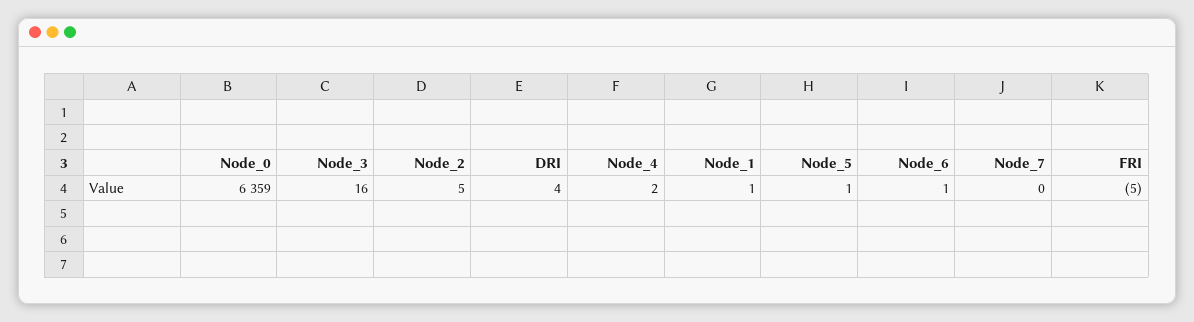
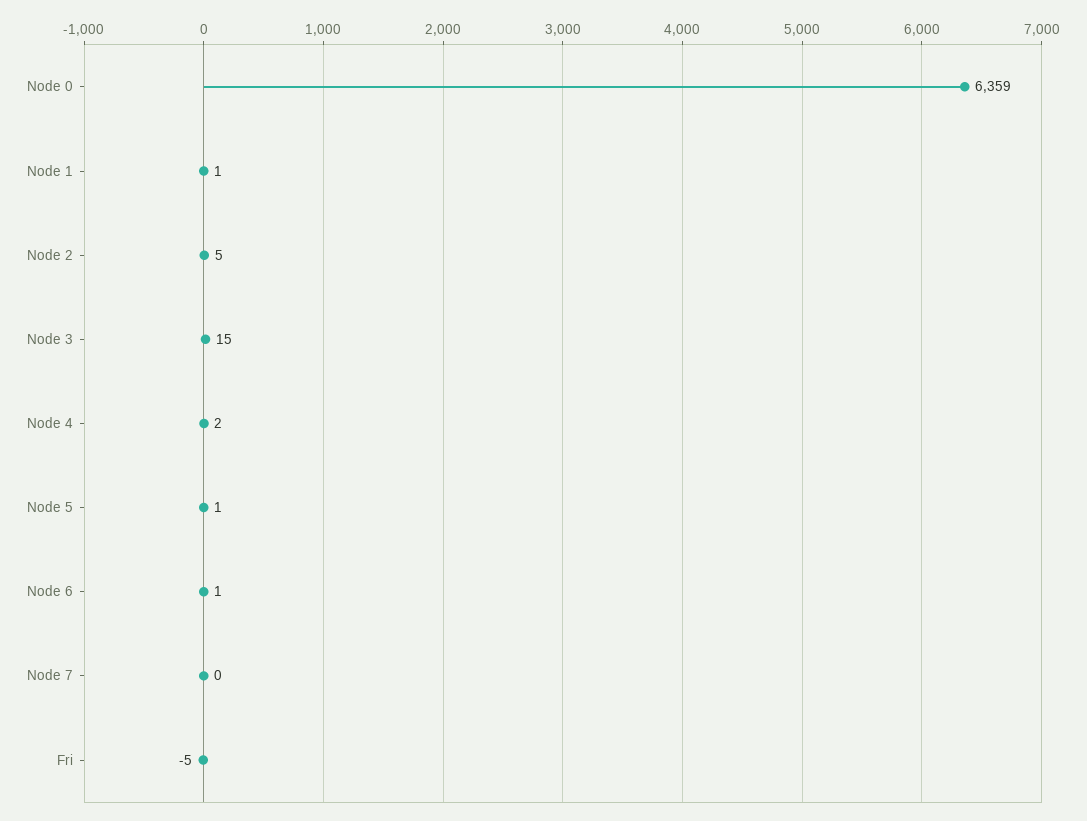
Node_3: 16 -> 15
DRI: 4 -> none

